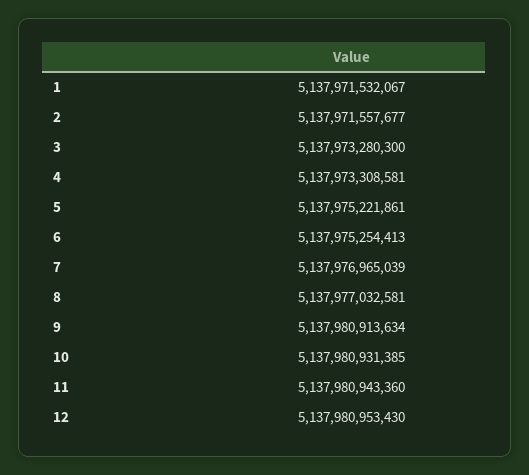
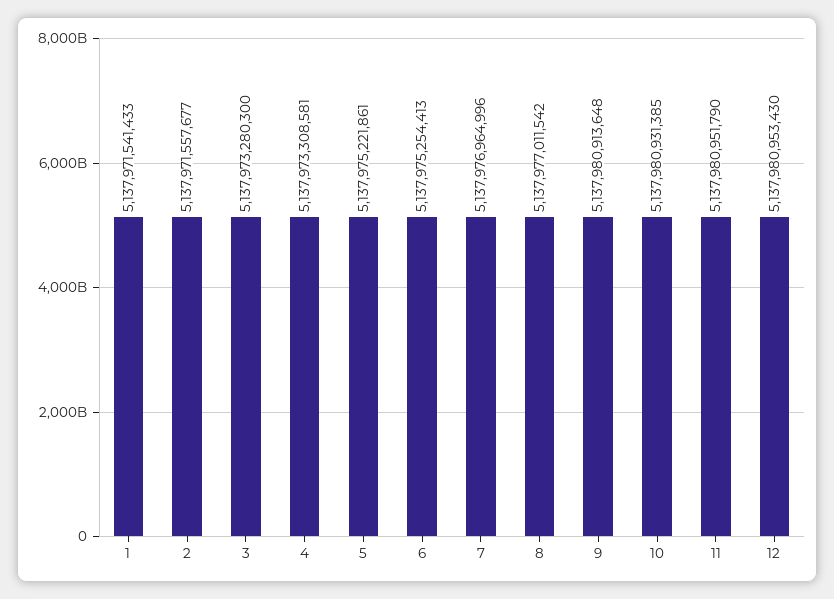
1: 5137971532067 -> 5137971541433
7: 5137976965039 -> 5137976964996
8: 5137977032581 -> 5137977011542
9: 5137980913634 -> 5137980913648
11: 5137980943360 -> 5137980951790

